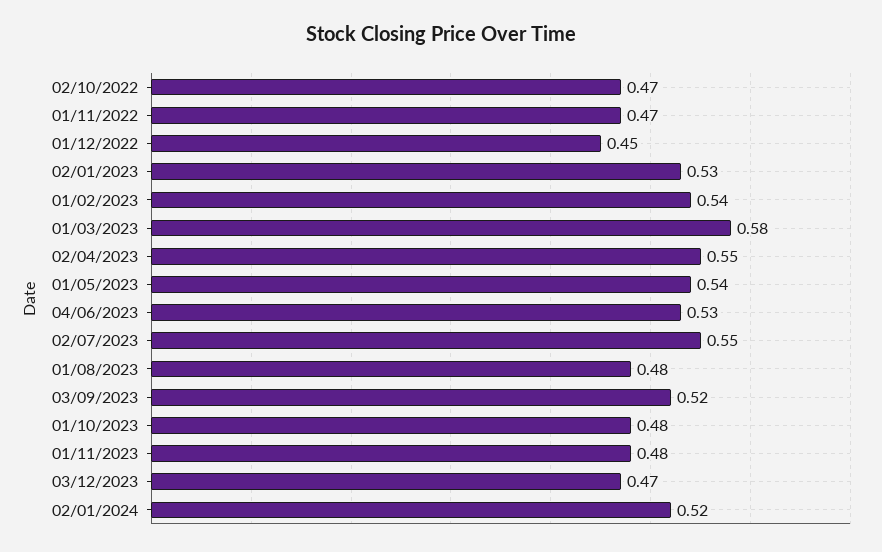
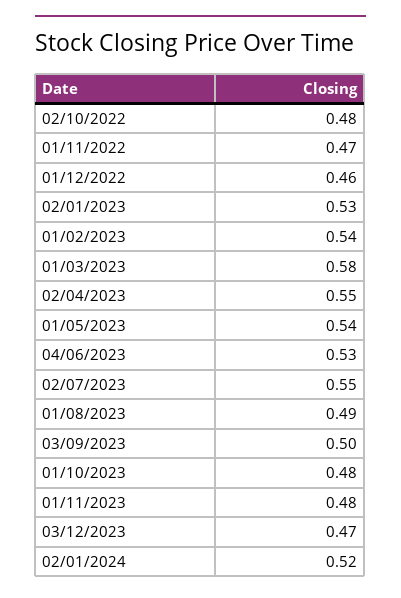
02/10/2022: 0.47 -> 0.48
01/12/2022: 0.45 -> 0.46
01/08/2023: 0.48 -> 0.49
03/09/2023: 0.52 -> 0.5

